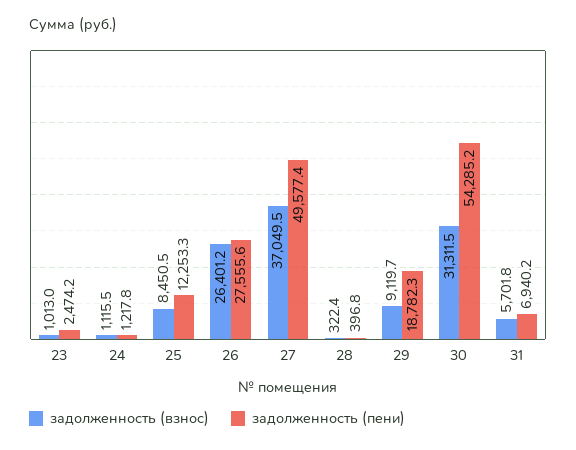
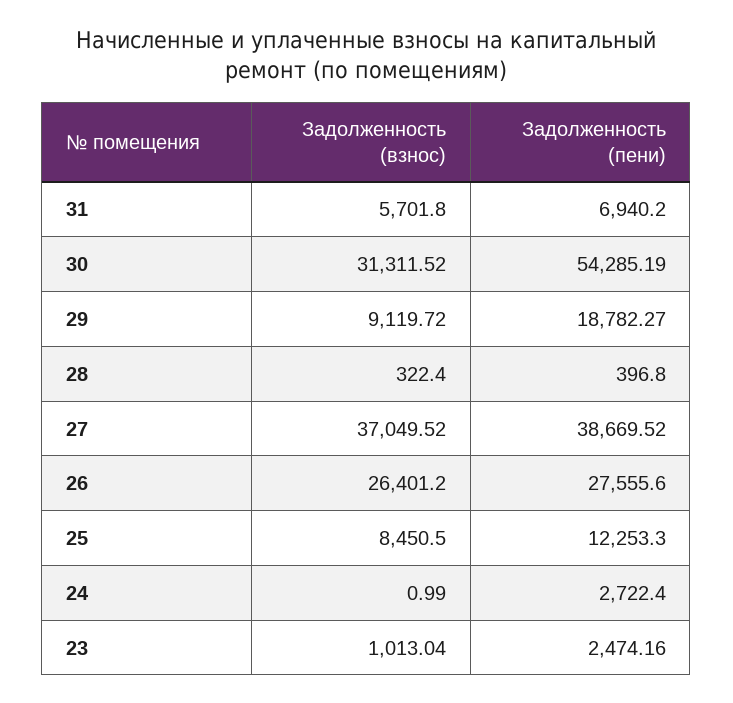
задолженность (взнос), 24: 1115.5 -> 0.99
задолженность (пени), 24: 1217.8 -> 2722.4
задолженность (пени), 27: 49577.4 -> 38669.52

